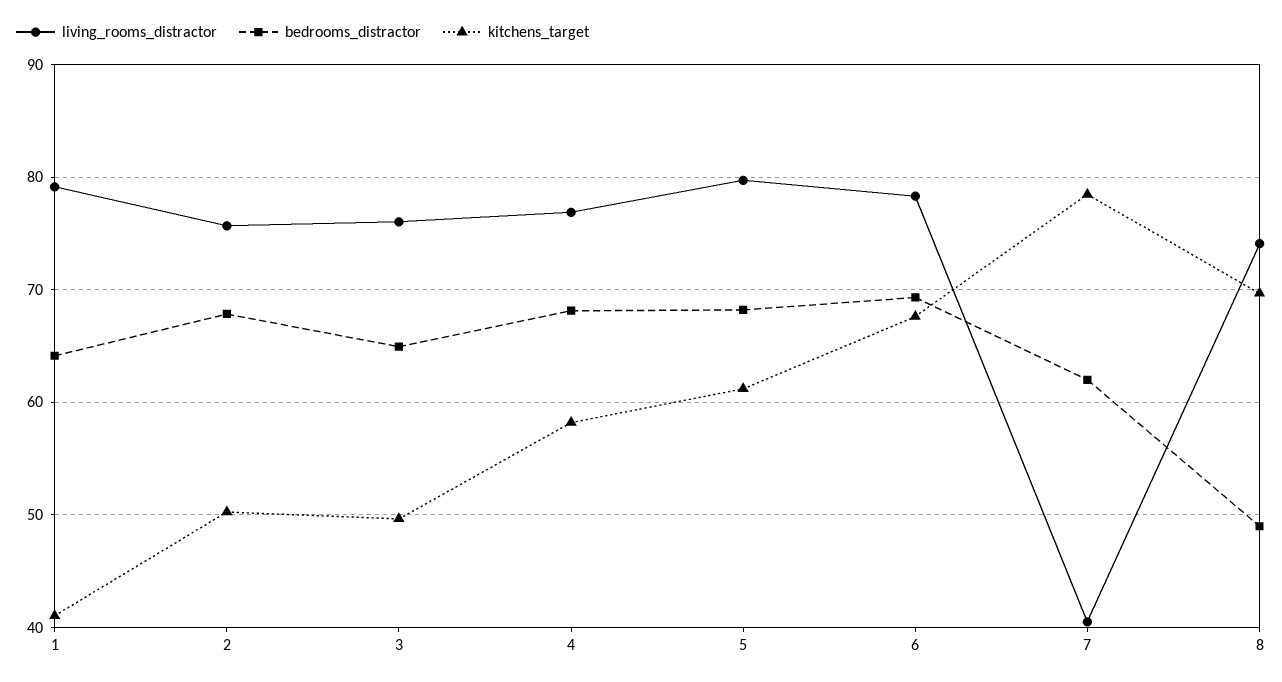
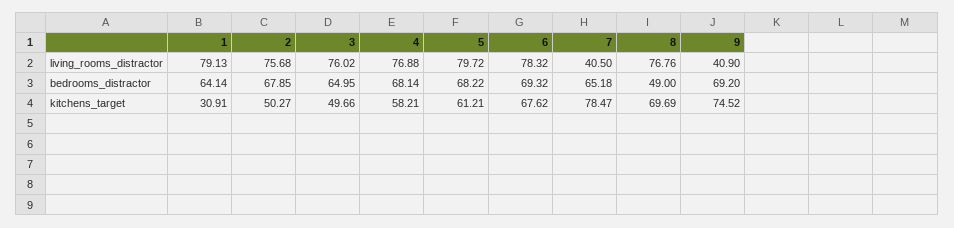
kitchens_target, 1: 41 -> 30.91
bedrooms_distractor, 7: 62 -> 65.18
living_rooms_distractor, 8: 74 -> 76.76
living_rooms_distractor, 9: none -> 40.9
bedrooms_distractor, 9: none -> 69.2
kitchens_target, 9: none -> 74.52

